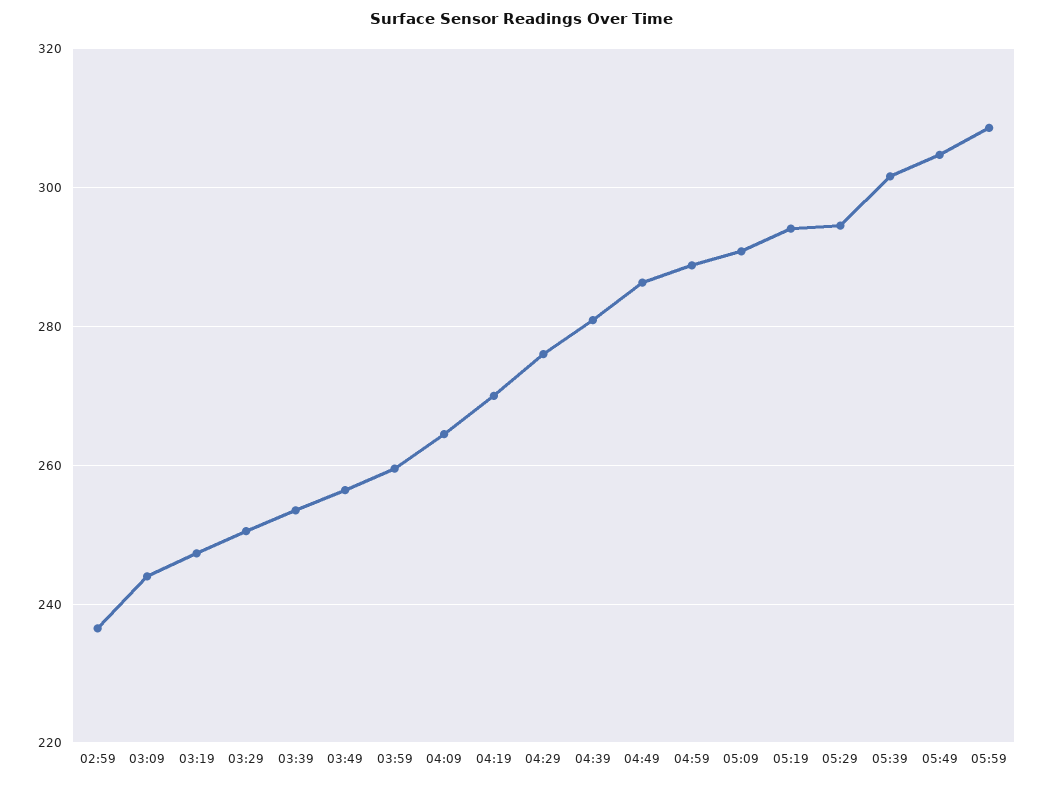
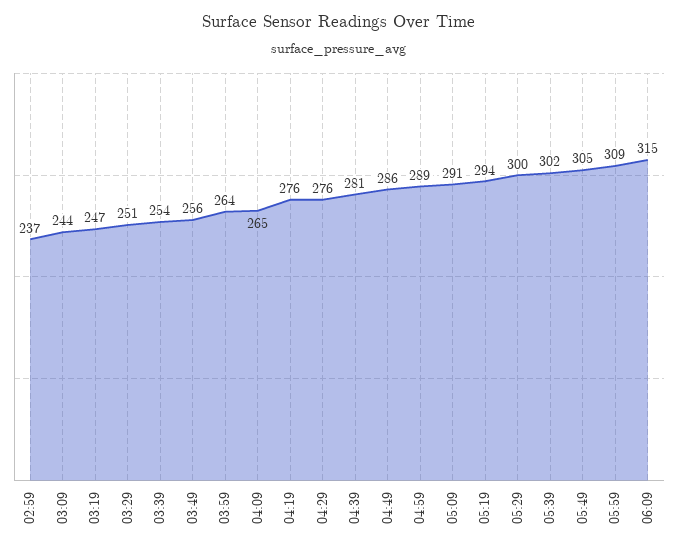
03:59: 260 -> 264
04:19: 270 -> 276
05:29: 294 -> 300
06:09: none -> 315

